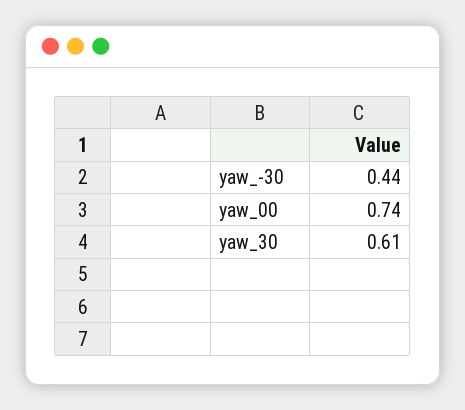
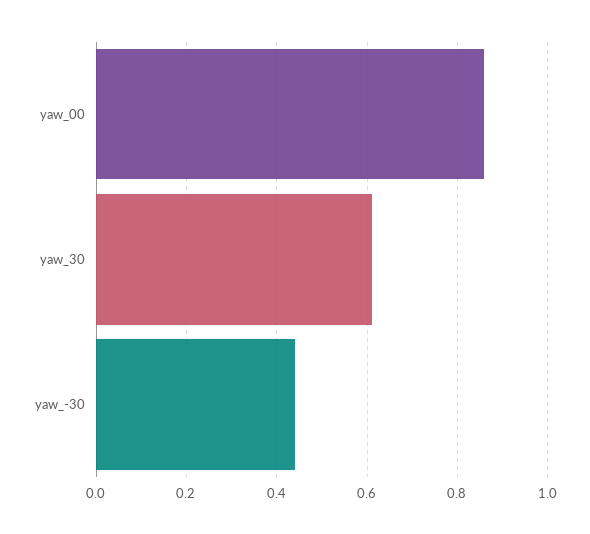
yaw_00: 0.74 -> 0.85

